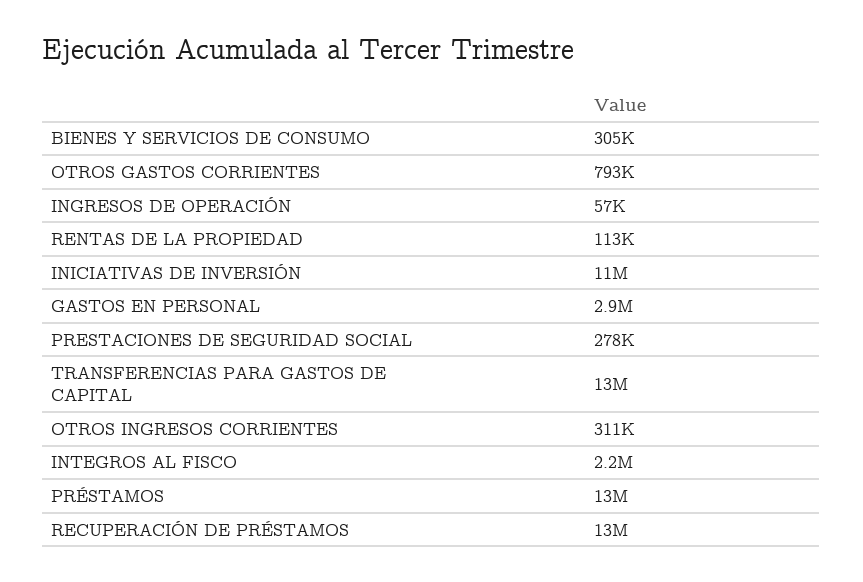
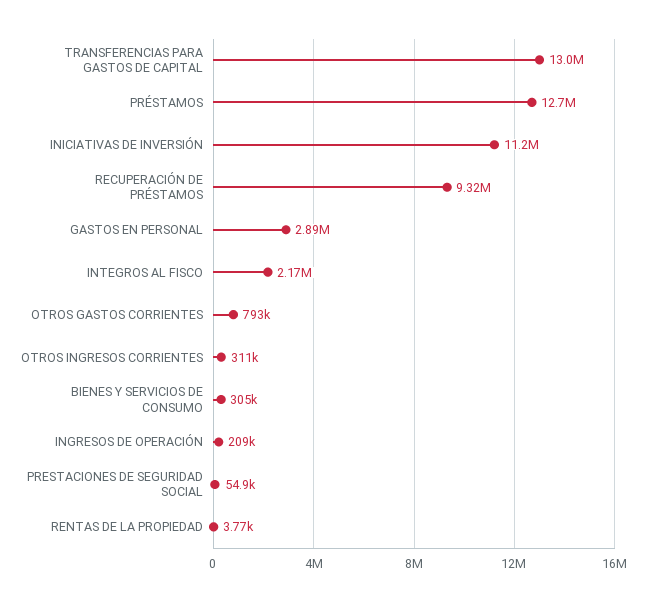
INGRESOS DE OPERACIÓN: 57000 -> 209000
RENTAS DE LA PROPIEDAD: 113000 -> 3770
PRESTACIONES DE SEGURIDAD SOCIAL: 278000 -> 54900
RECUPERACIÓN DE PRÉSTAMOS: 13000000 -> 9320000

